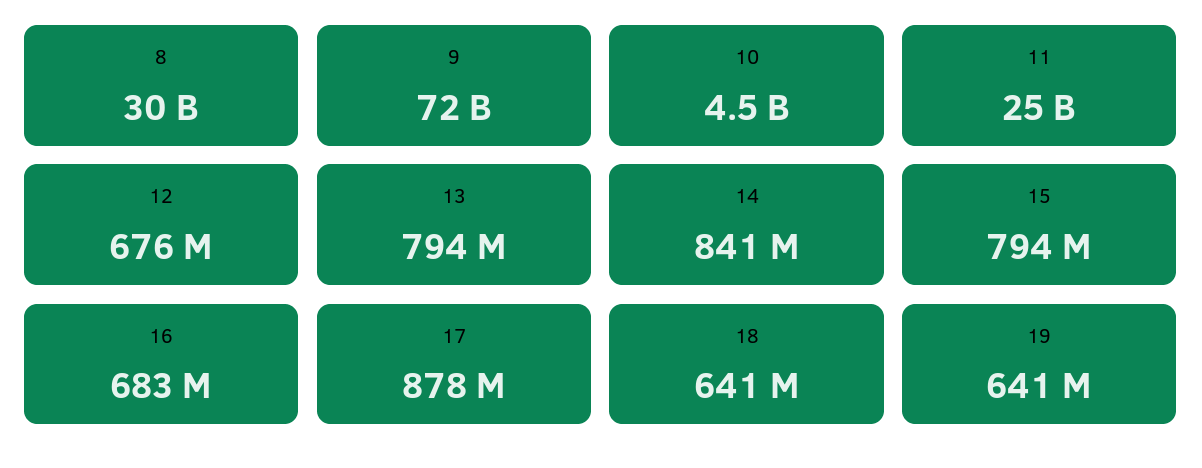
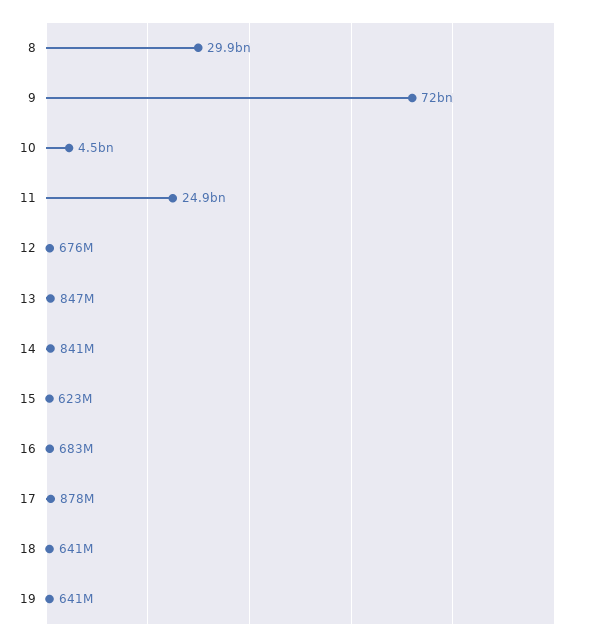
13: 794000000 -> 847000000
15: 794000000 -> 623000000

